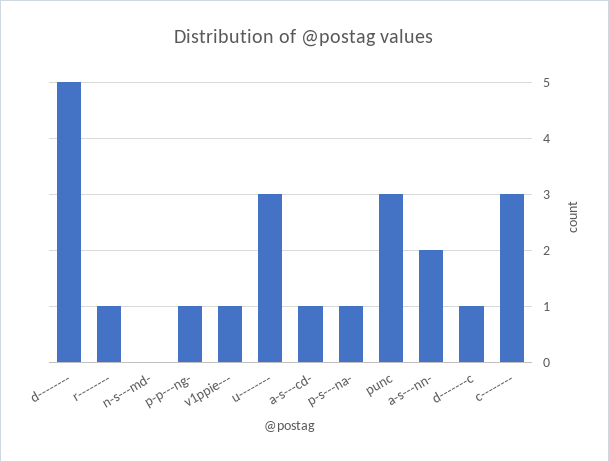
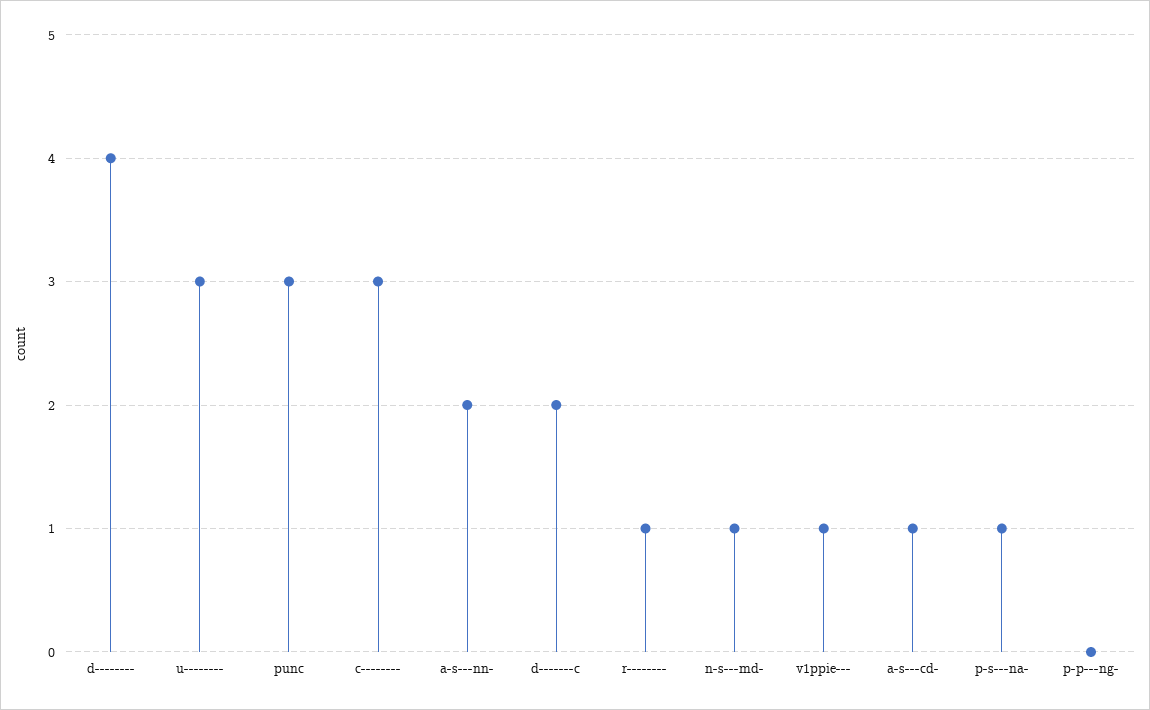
d--------: 5 -> 4
n-s---md-: 0 -> 1
p-p---ng-: 1 -> 0
d-------c: 1 -> 2

